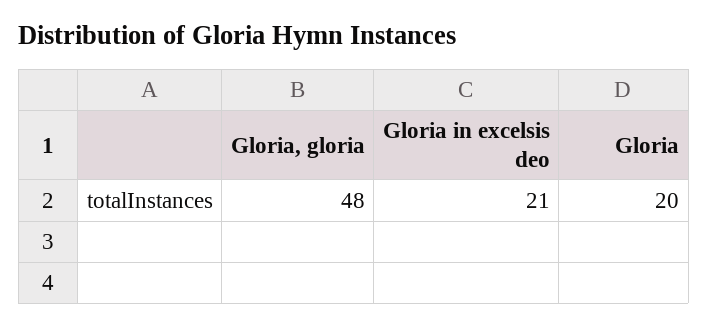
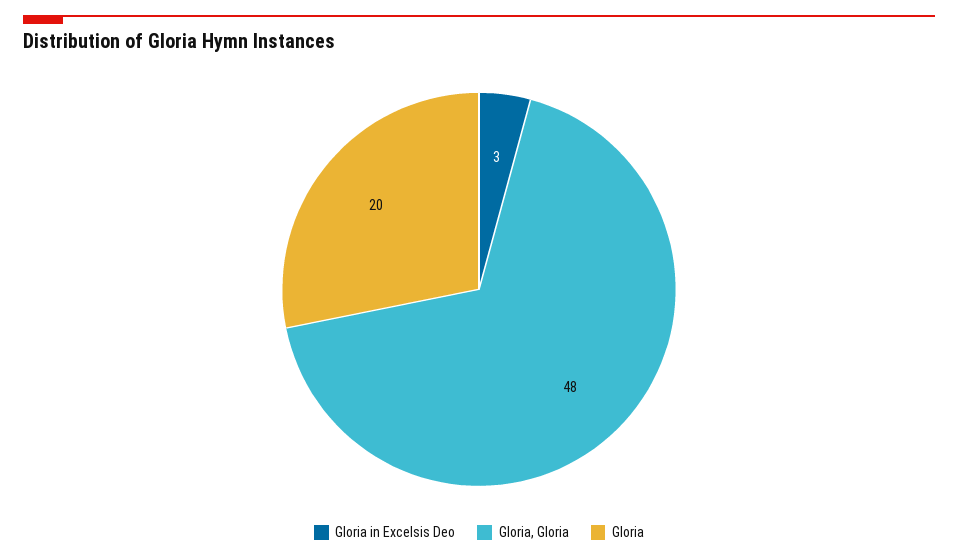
Gloria in excelsis deo: 21 -> 3

